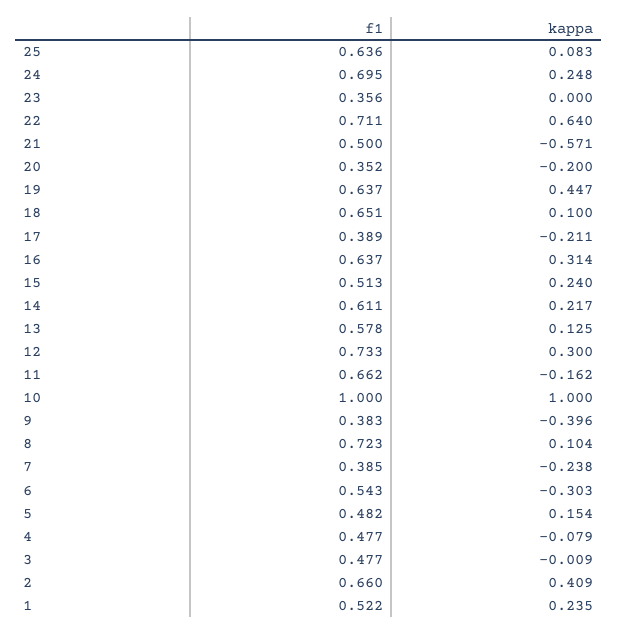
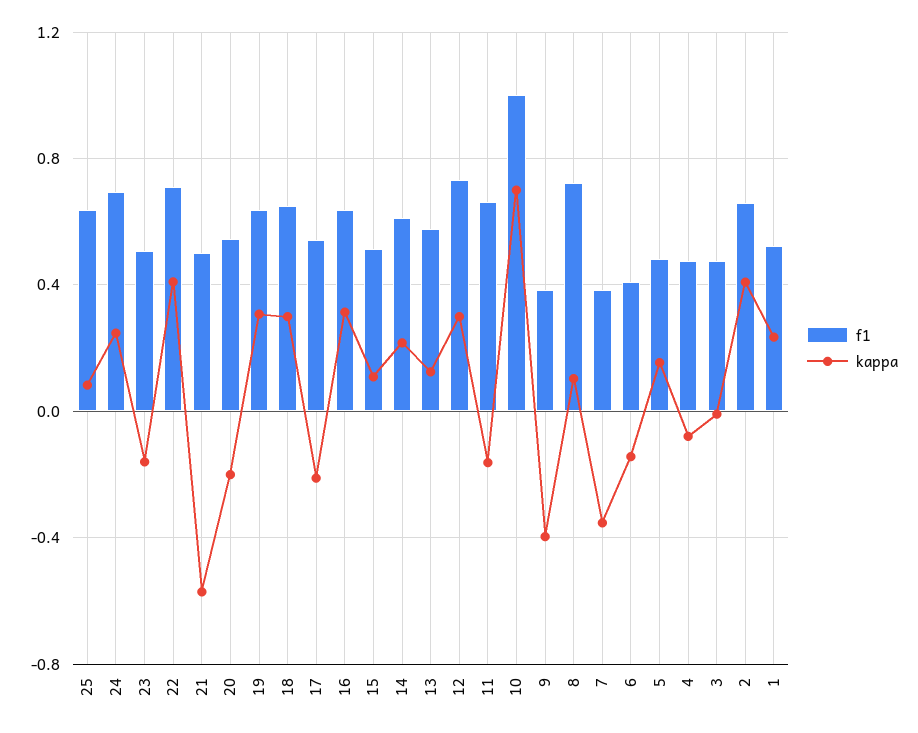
f1, 23: 0.356 -> 0.5
kappa, 23: 0 -> -0.15
kappa, 22: 0.64 -> 0.4
f1, 20: 0.352 -> 0.55
kappa, 19: 0.447 -> 0.3
kappa, 18: 0.1 -> 0.3
f1, 17: 0.389 -> 0.55
kappa, 15: 0.24 -> 0.1
kappa, 10: 1 -> 0.7
kappa, 7: -0.238 -> -0.35
f1, 6: 0.543 -> 0.4
kappa, 6: -0.303 -> -0.15

